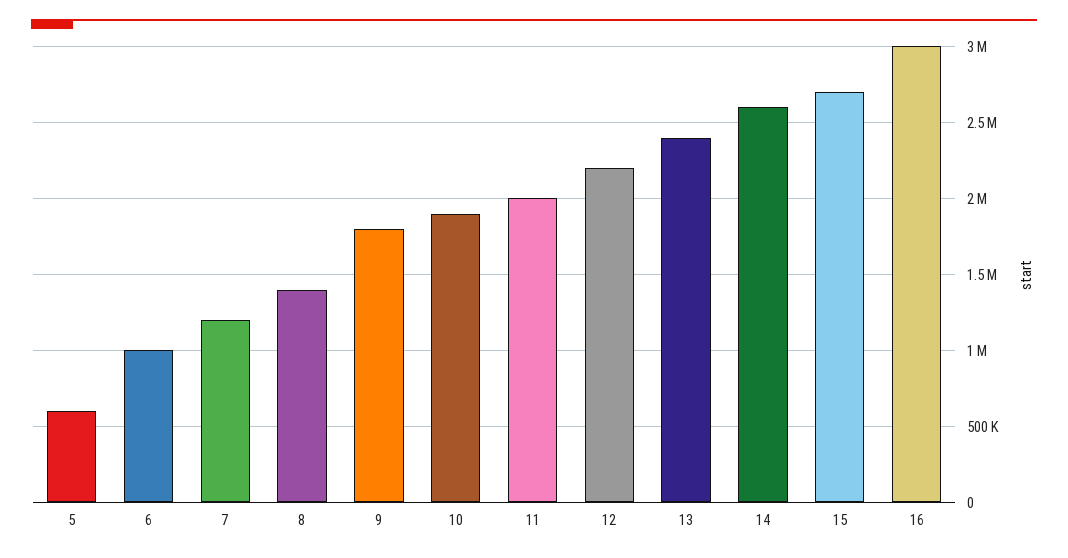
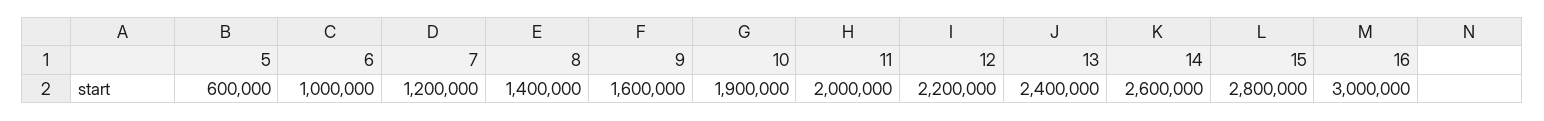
9: 1800000 -> 1600000
15: 2700000 -> 2800000

